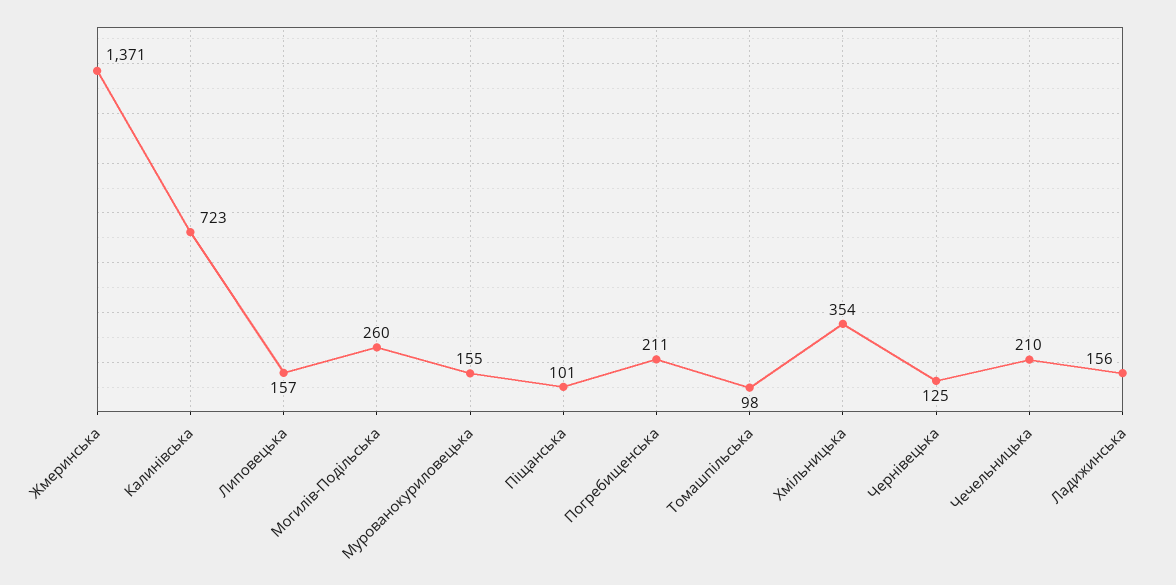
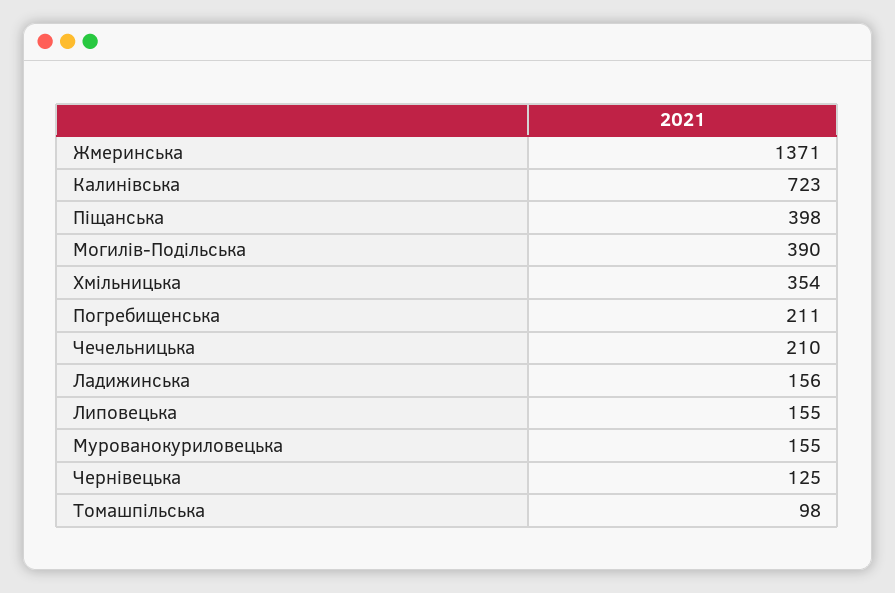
Липовецька: 157 -> 155
Могилів-Подільська: 260 -> 390
Піщанська: 101 -> 398

